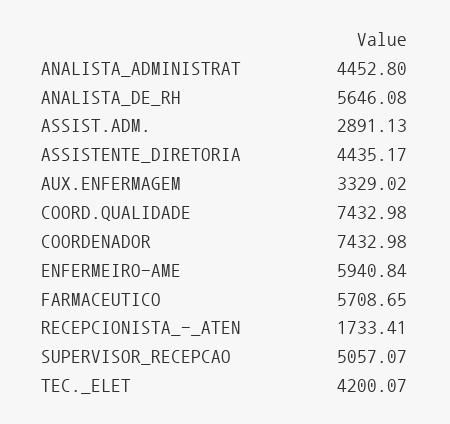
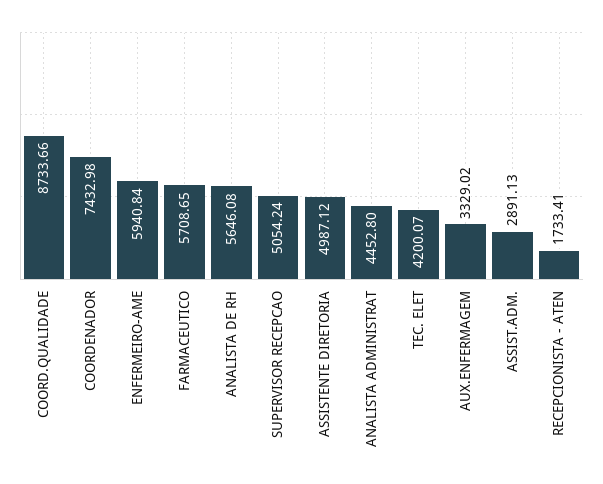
ASSISTENTE_DIRETORIA: 4435.17 -> 4987.12
COORD.QUALIDADE: 7432.98 -> 8733.66
SUPERVISOR_RECEPCAO: 5057.07 -> 5054.24

